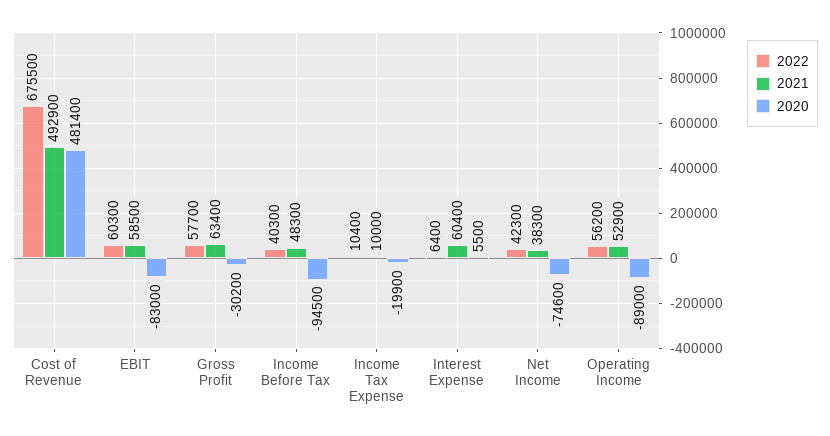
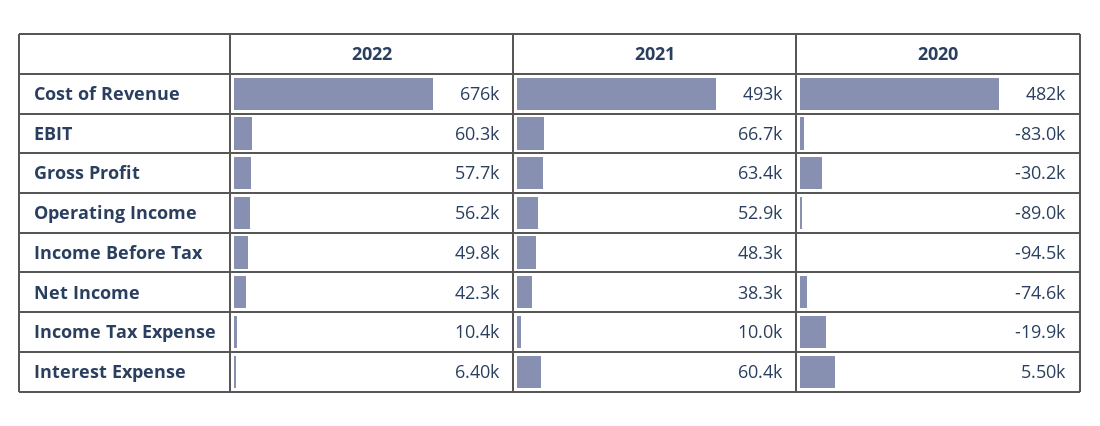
2020, Cost of Revenue: 481400 -> 482000
2021, EBIT: 58500 -> 66700
2022, Income Before Tax: 40300 -> 49800

